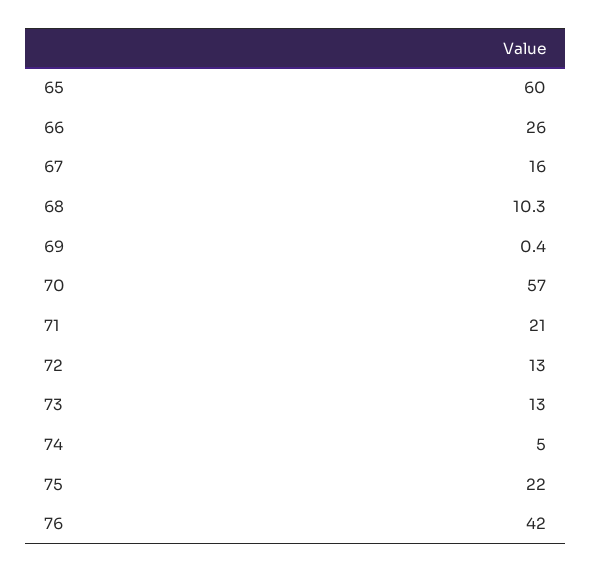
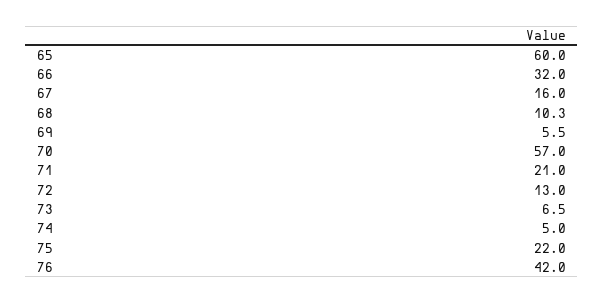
66: 26 -> 32
69: 0.4 -> 5.5
73: 13 -> 6.5

